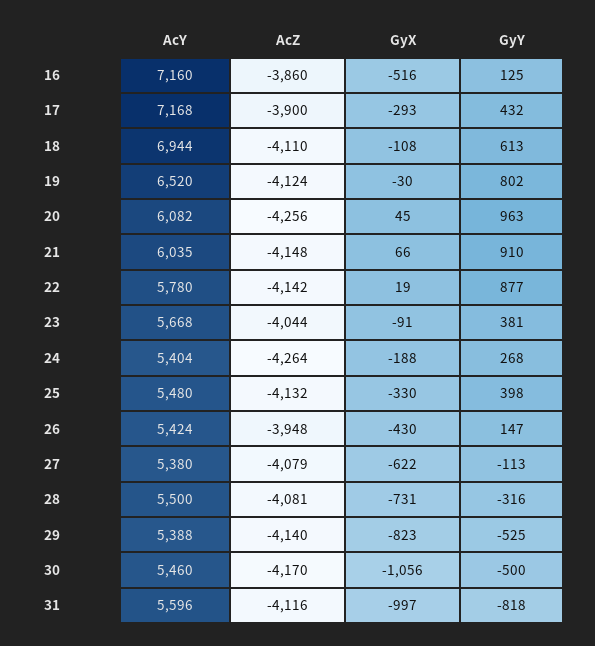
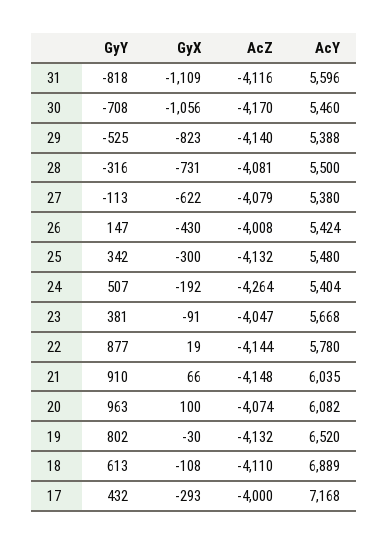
AcY, 16: 7160 -> none
AcZ, 16: -3860 -> none
GyX, 16: -516 -> none
GyY, 16: 125 -> none
AcZ, 17: -3900 -> -4000
AcY, 18: 6944 -> 6889
AcZ, 19: -4124 -> -4132
AcZ, 20: -4256 -> -4074
GyX, 20: 45 -> 100
AcZ, 22: -4142 -> -4144
AcZ, 23: -4044 -> -4047
GyX, 24: -188 -> -192
GyY, 24: 268 -> 507
GyX, 25: -330 -> -300
GyY, 25: 398 -> 342
AcZ, 26: -3948 -> -4008
GyY, 30: -500 -> -708
GyX, 31: -997 -> -1109

